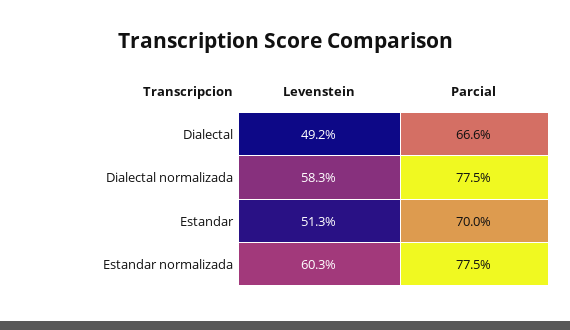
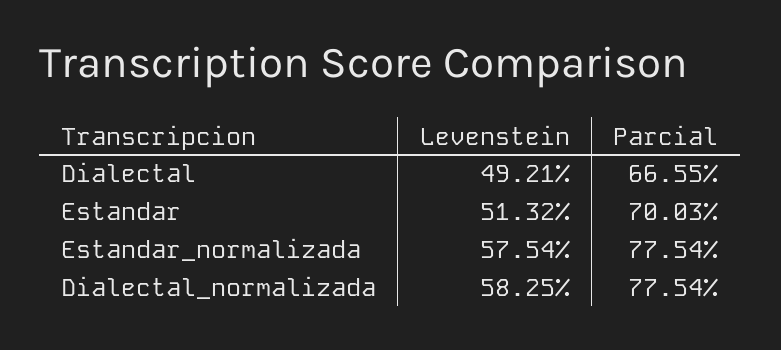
Levenstein, Estandar normalizada: 60.3 -> 57.54

